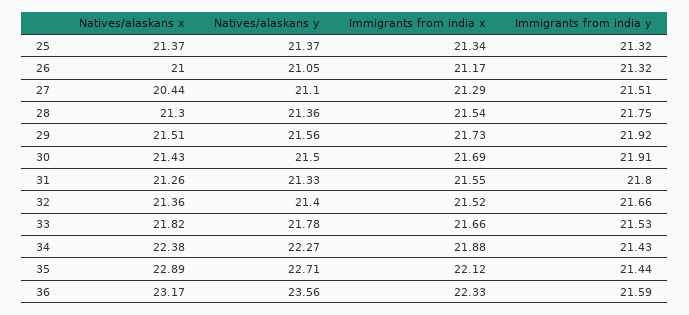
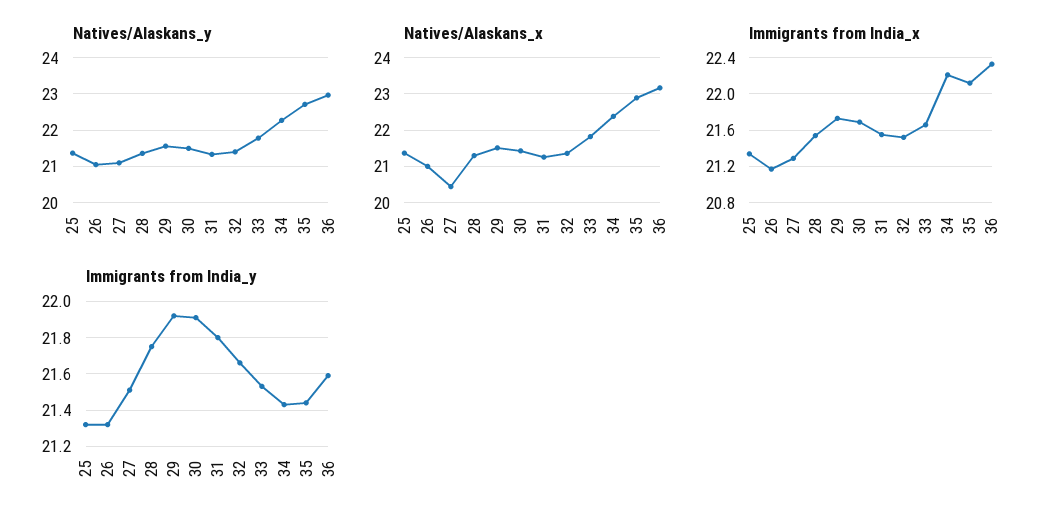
Immigrants from india x, 34: 21.88 -> 22.2
Natives/alaskans y, 36: 23.56 -> 23

